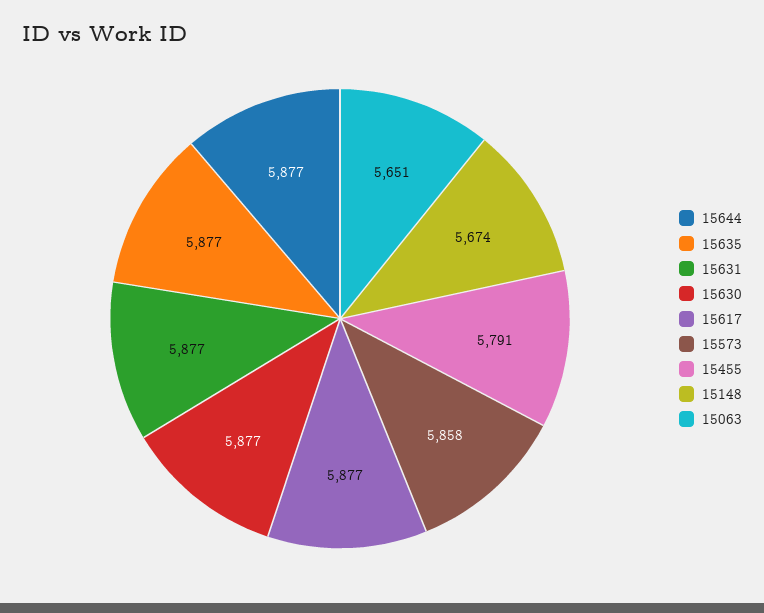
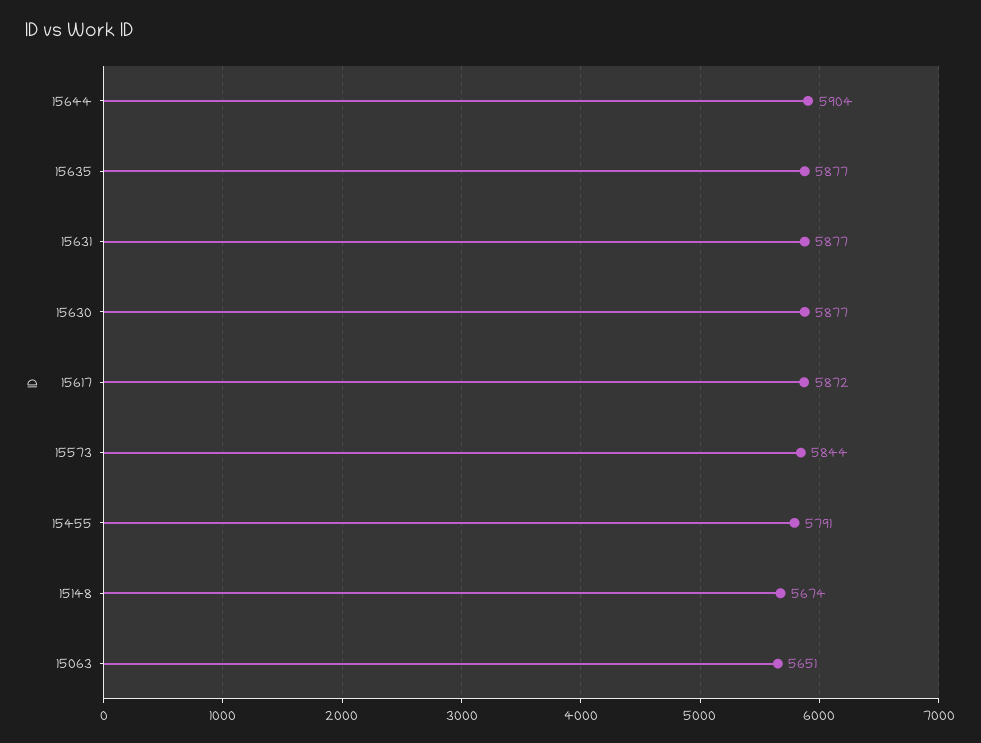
15644: 5877 -> 5904
15617: 5877 -> 5872
15573: 5858 -> 5844

